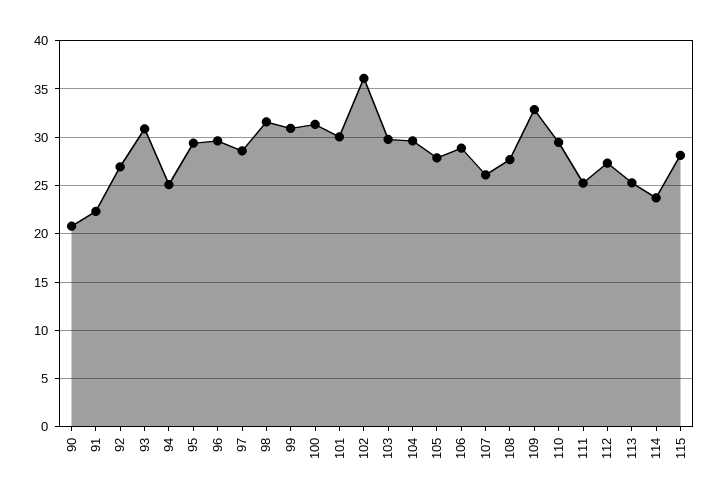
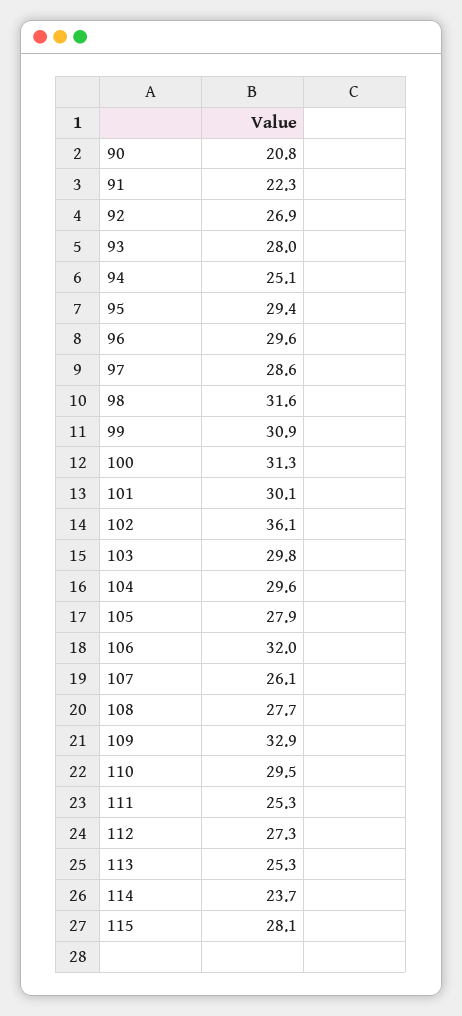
93: 31 -> 28
106: 29 -> 32

